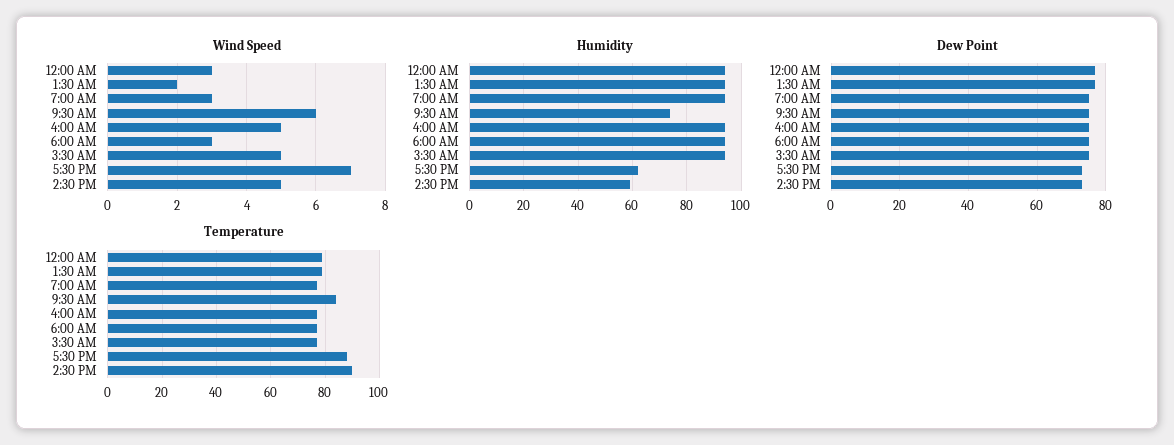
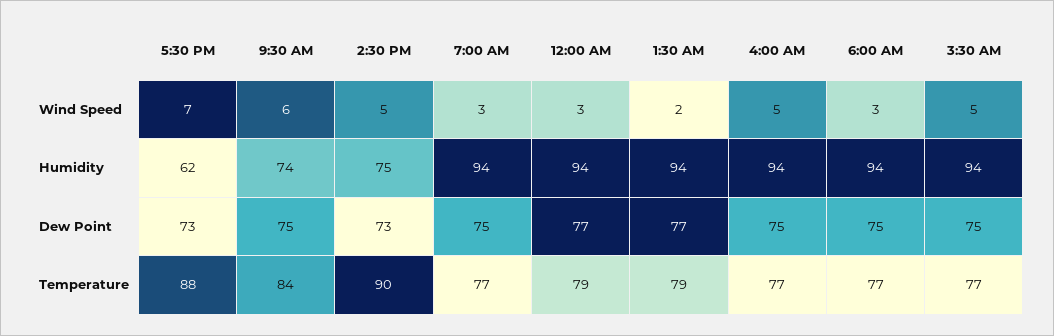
Humidity, 2:30 PM: 60 -> 75

